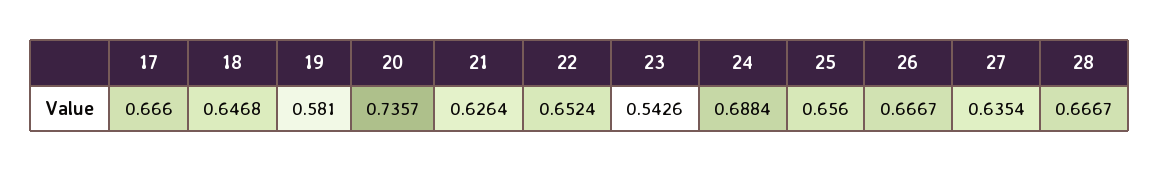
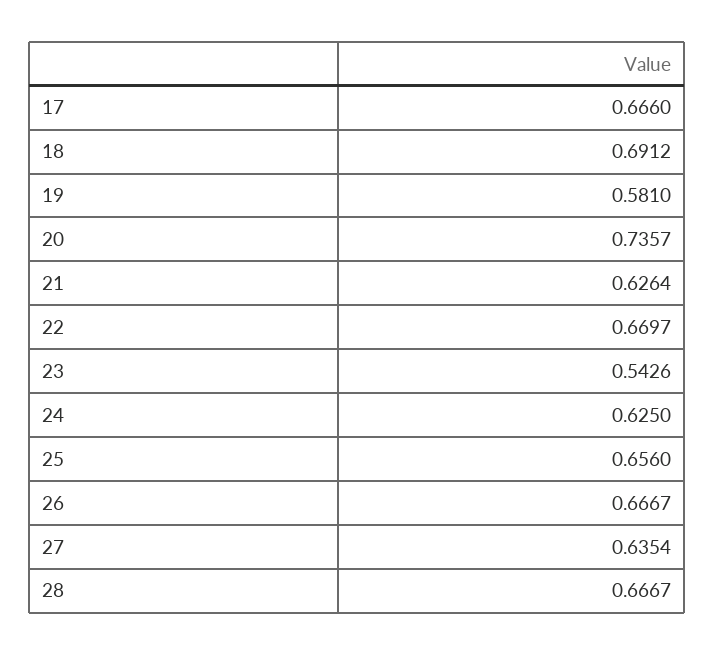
18: 0.6468 -> 0.6912
22: 0.6524 -> 0.6697
24: 0.6884 -> 0.625

